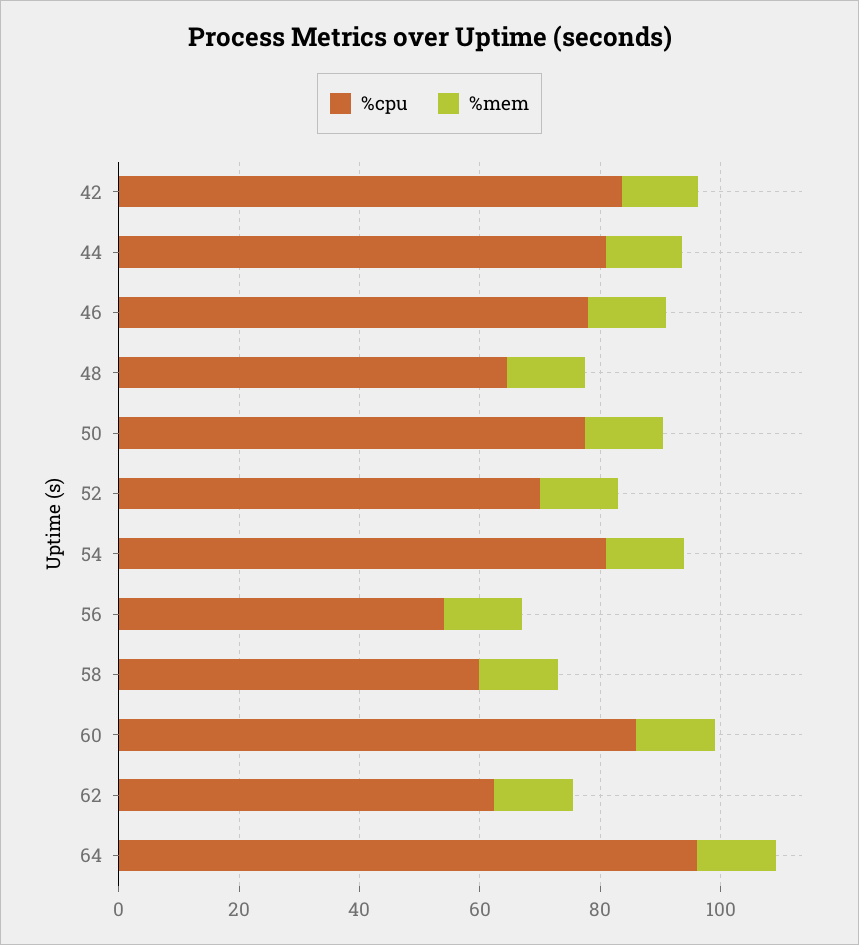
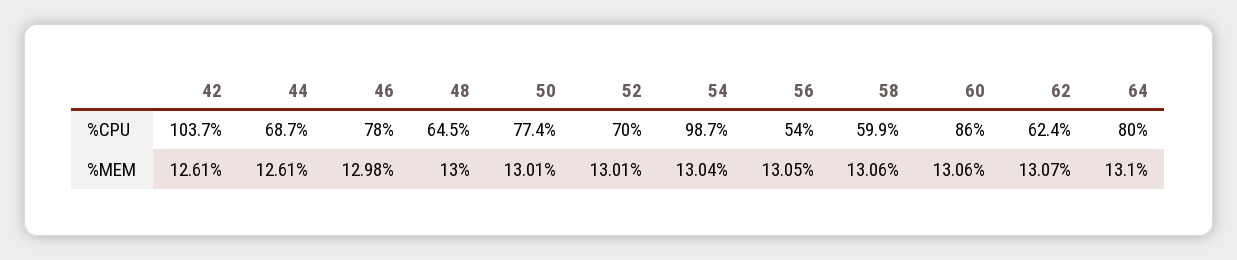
%cpu, 42: 85 -> 103.7
%cpu, 44: 80 -> 68.7
%cpu, 54: 80 -> 98.7
%cpu, 64: 95 -> 80

